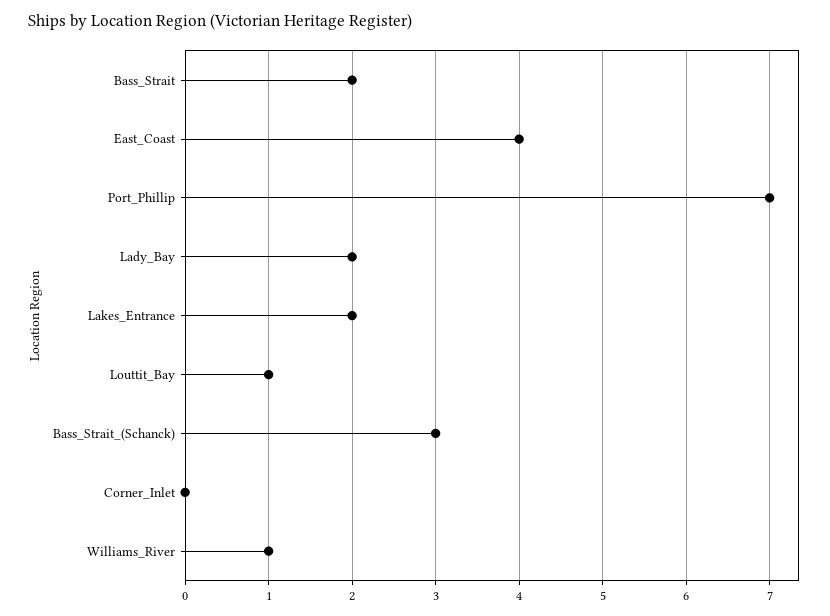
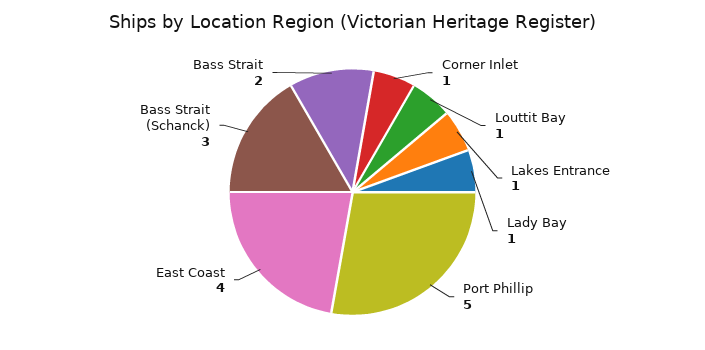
Port_Phillip: 7 -> 5
Lady_Bay: 2 -> 1
Lakes_Entrance: 2 -> 1
Corner_Inlet: 0 -> 1
Williams_River: 1 -> none

